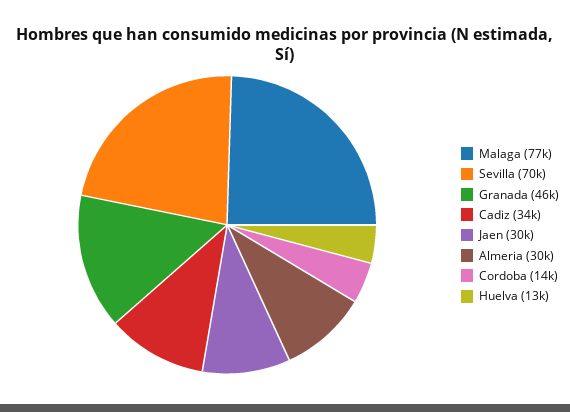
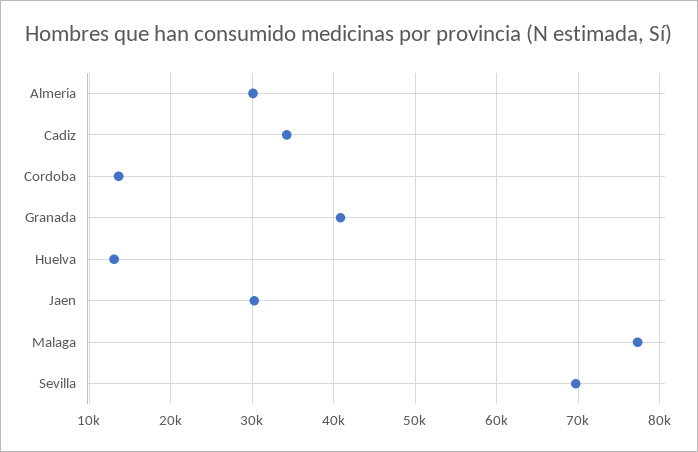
Granada: 46000 -> 41000

